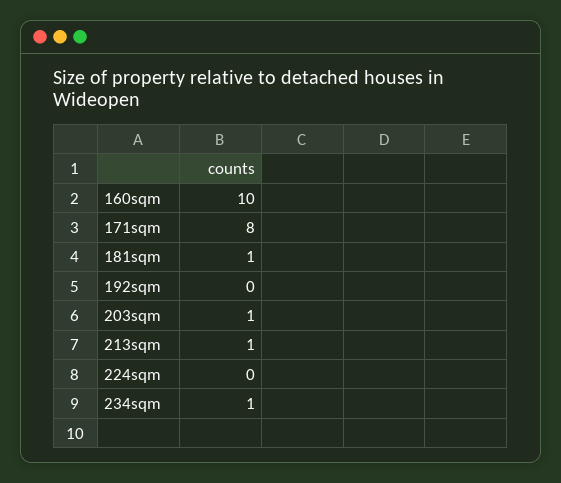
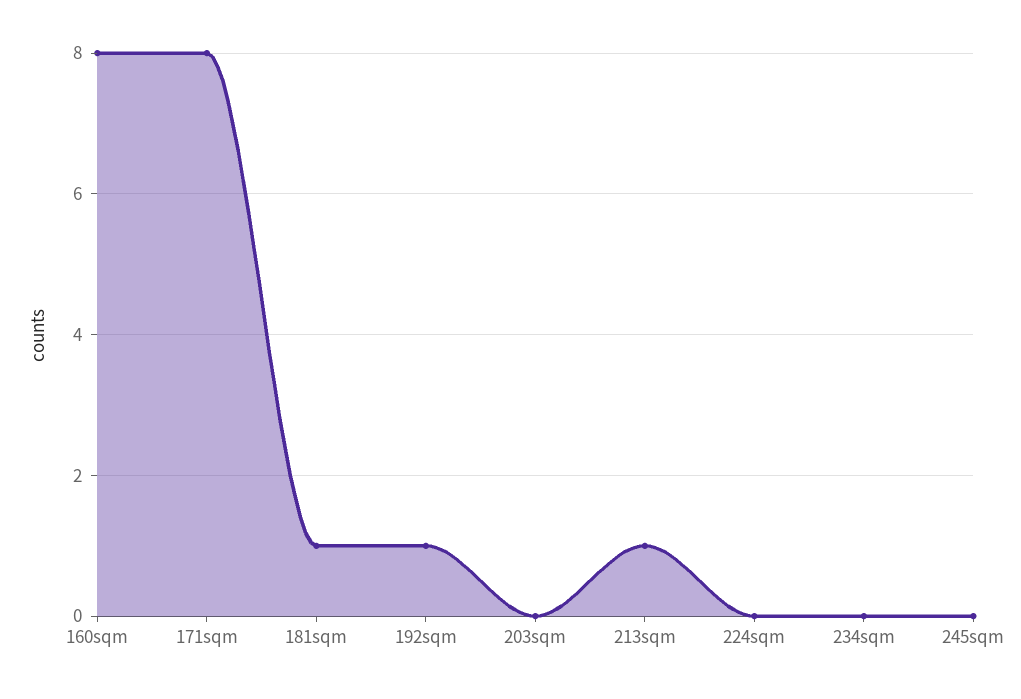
160sqm: 10 -> 8
192sqm: 0 -> 1
203sqm: 1 -> 0
234sqm: 1 -> 0
245sqm: none -> 0

